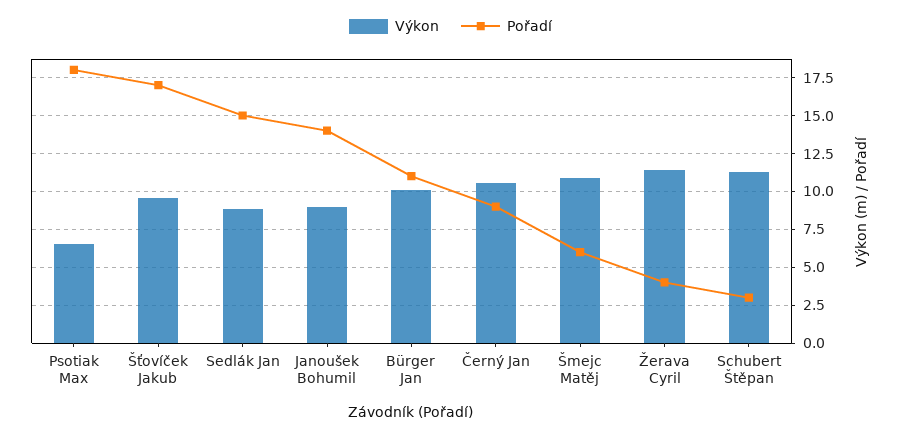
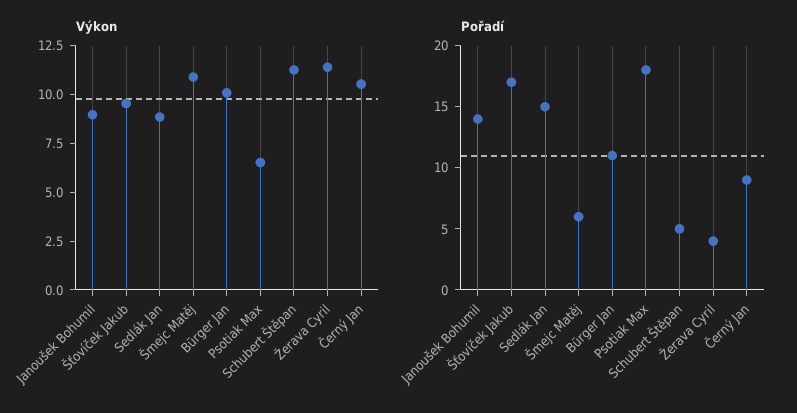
Pořadí, Schubert Štěpan: 3 -> 5

